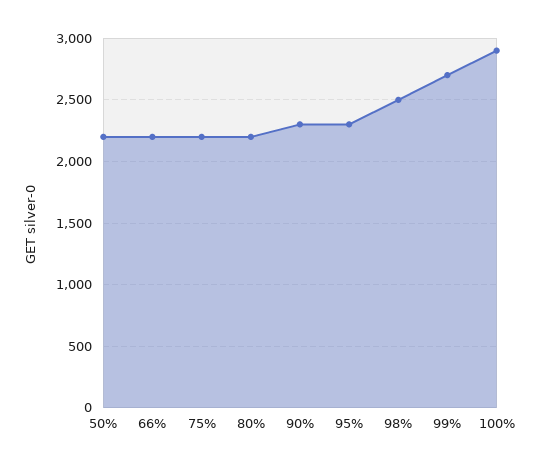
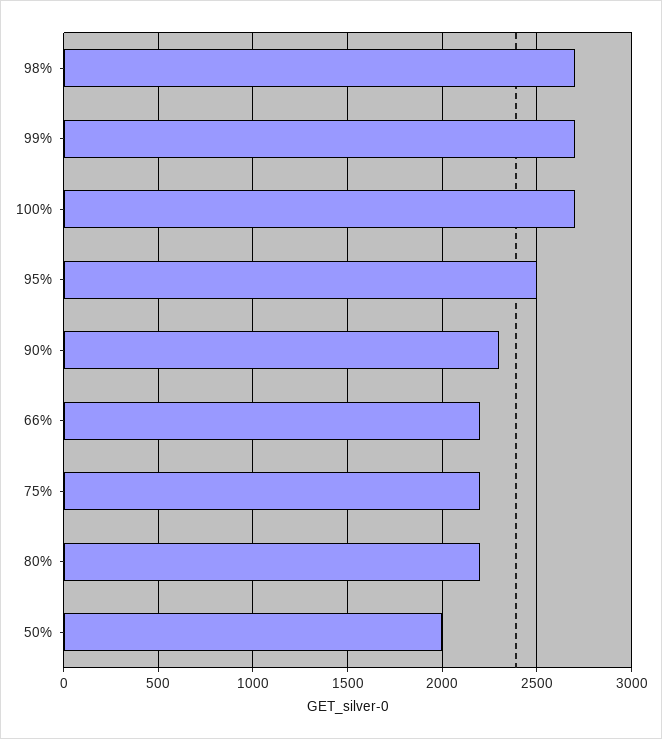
50%: 2200 -> 2000
95%: 2300 -> 2500
98%: 2500 -> 2700
100%: 2900 -> 2700

